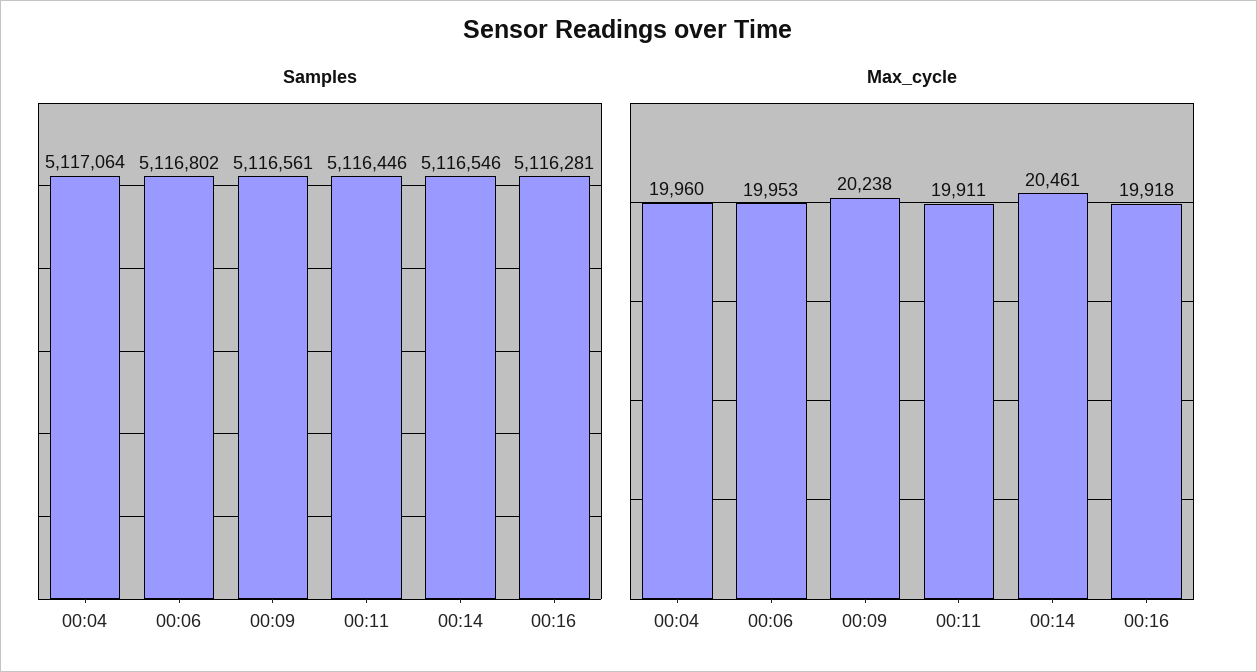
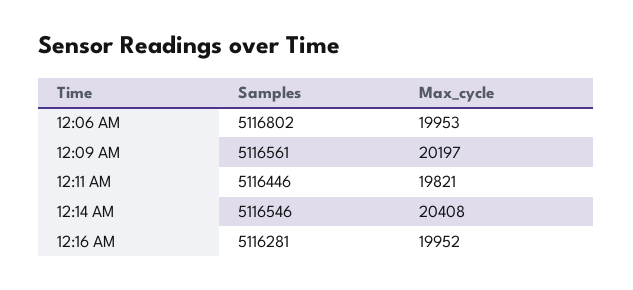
Samples, 00:04: 5117064 -> none
Max_cycle, 00:04: 19960 -> none
Max_cycle, 00:09: 20238 -> 20197
Max_cycle, 00:11: 19911 -> 19821
Max_cycle, 00:14: 20461 -> 20408
Max_cycle, 00:16: 19918 -> 19952

